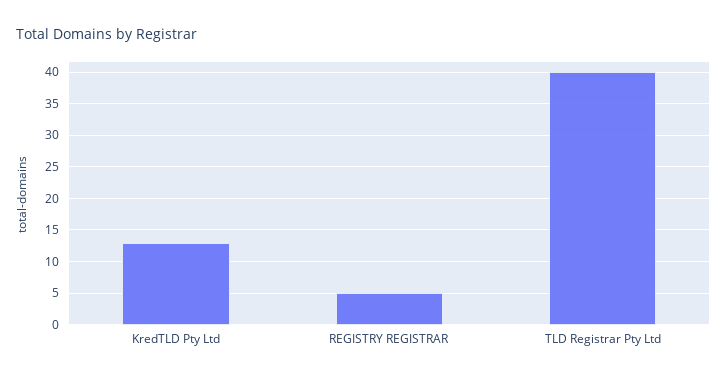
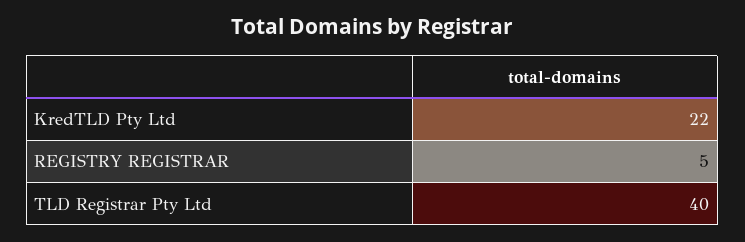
KredTLD Pty Ltd: 13 -> 22

